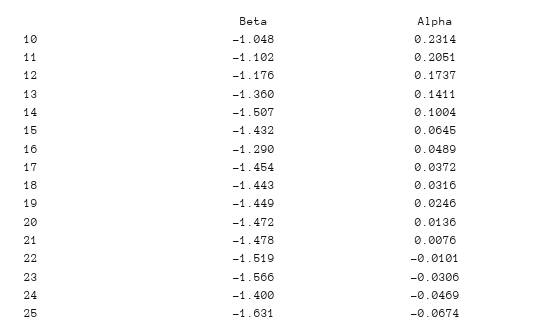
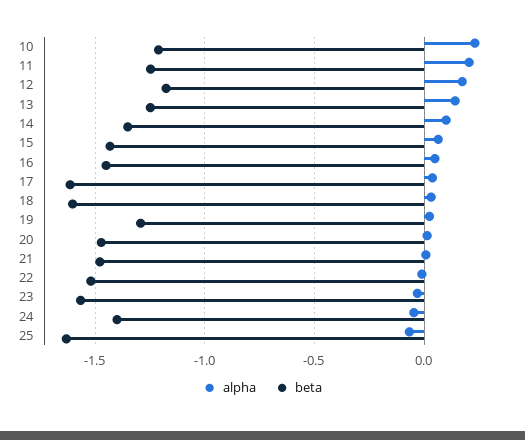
Beta, 10: -1.048 -> -1.2
Beta, 11: -1.102 -> -1.25
Beta, 13: -1.36 -> -1.25
Beta, 14: -1.507 -> -1.35
Beta, 16: -1.29 -> -1.45
Beta, 17: -1.454 -> -1.6
Beta, 18: -1.443 -> -1.6
Beta, 19: -1.449 -> -1.3

